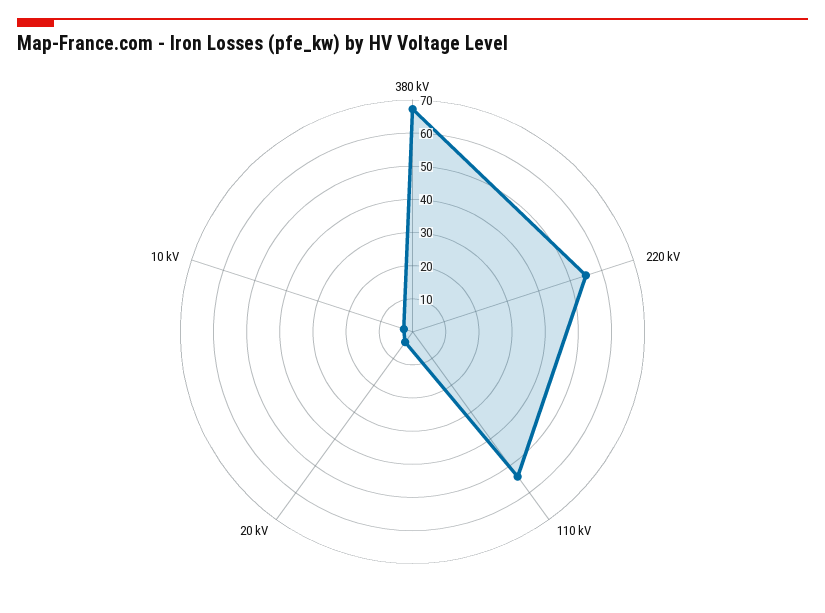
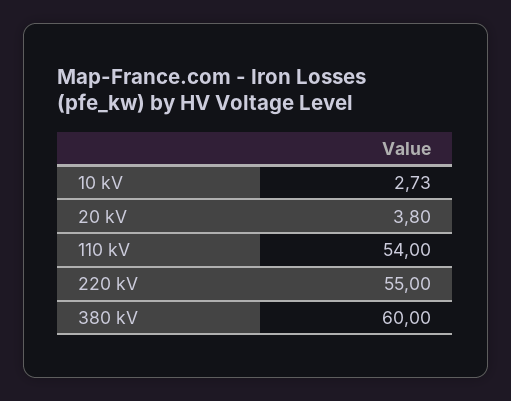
380 kV: 67.5 -> 60

